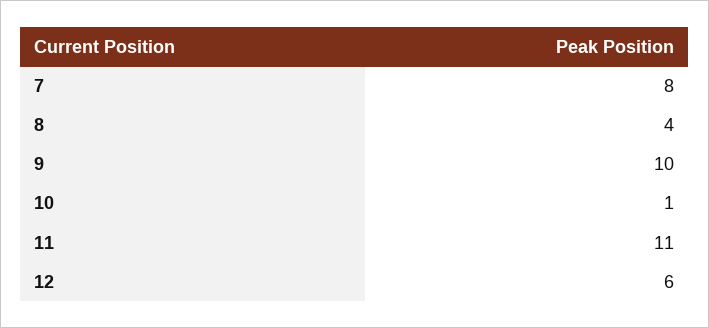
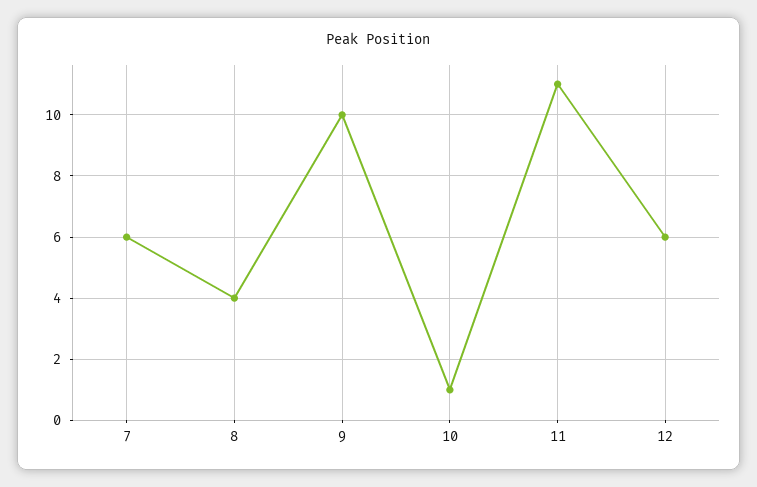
7: 8 -> 6

